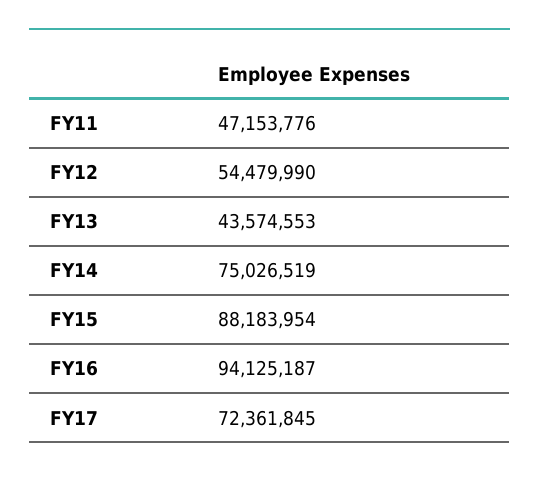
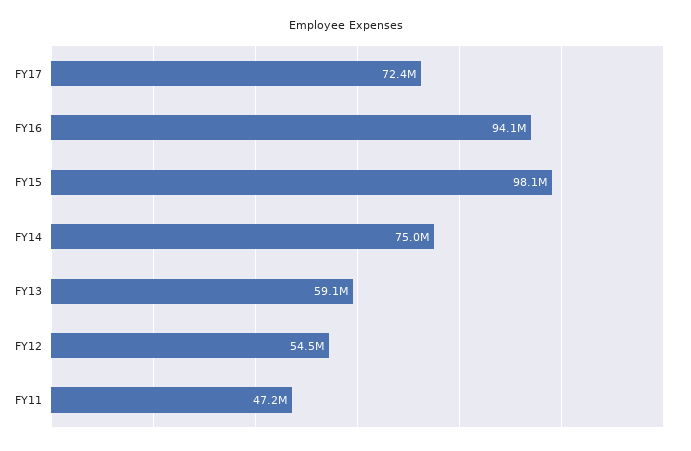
FY13: 43574553 -> 59100000
FY15: 88183954 -> 98100000

